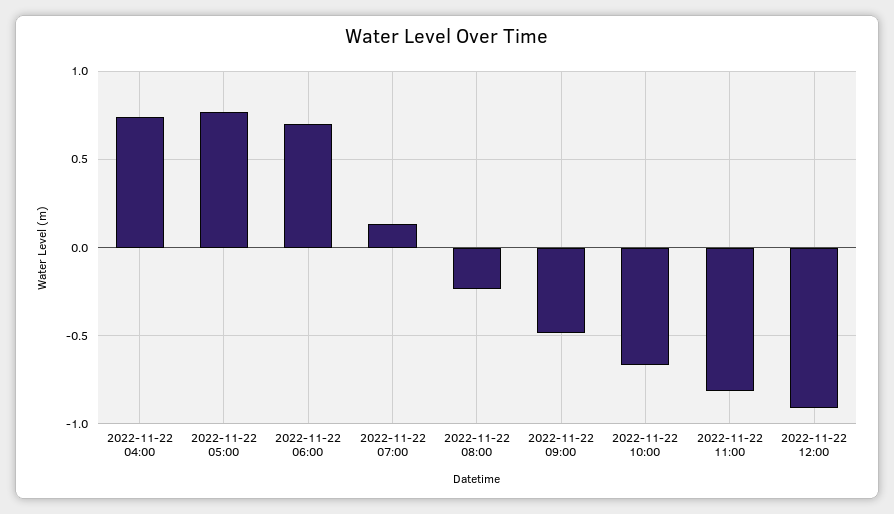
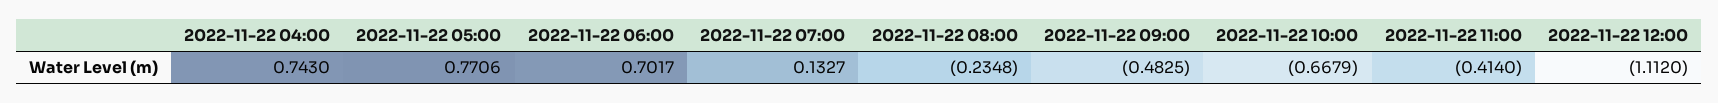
2022-11-22 11:00: -0.8 -> -0.414
2022-11-22 12:00: -0.9 -> -1.112

